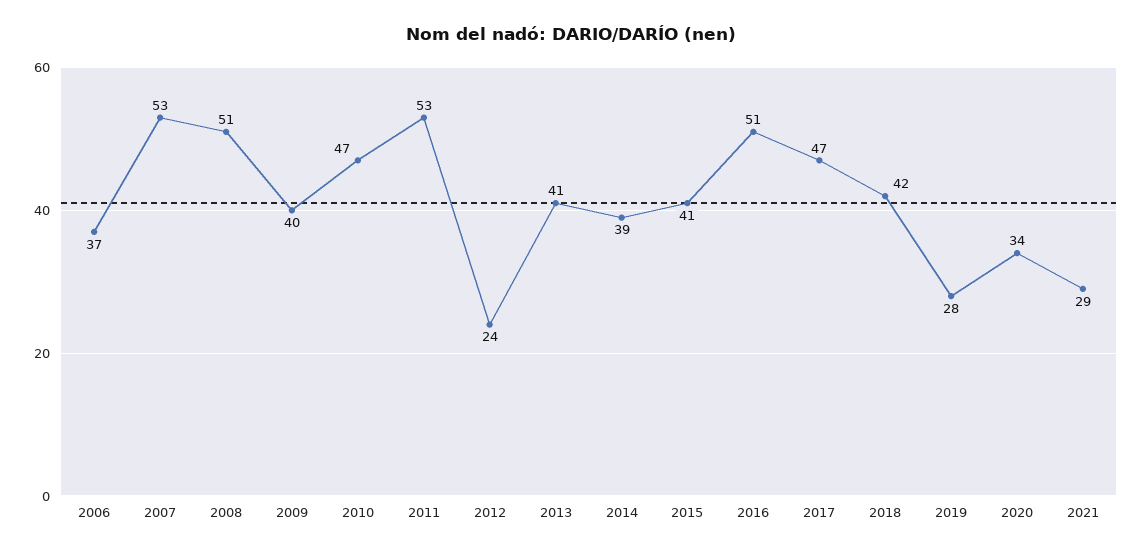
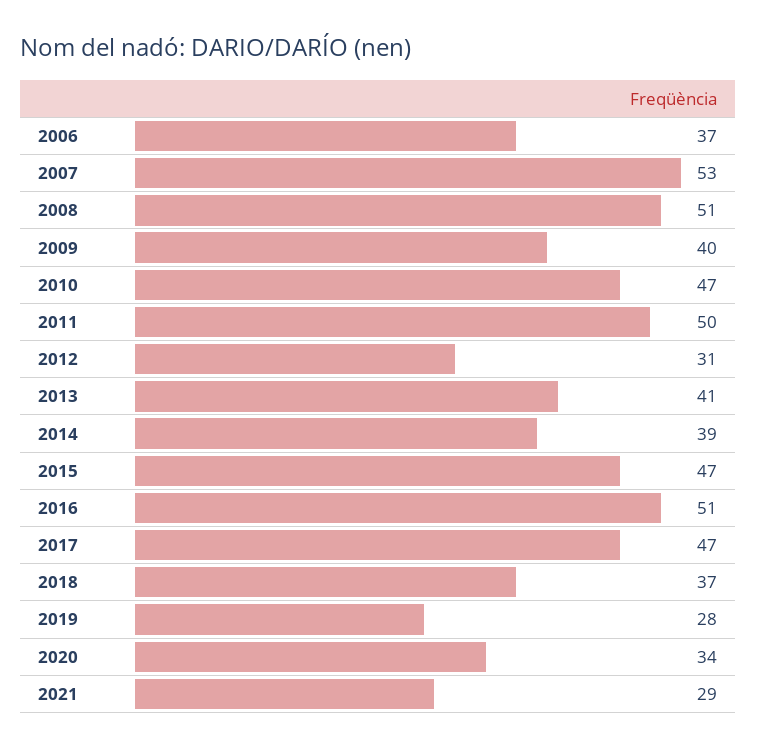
2011: 53 -> 50
2012: 24 -> 31
2015: 41 -> 47
2018: 42 -> 37

